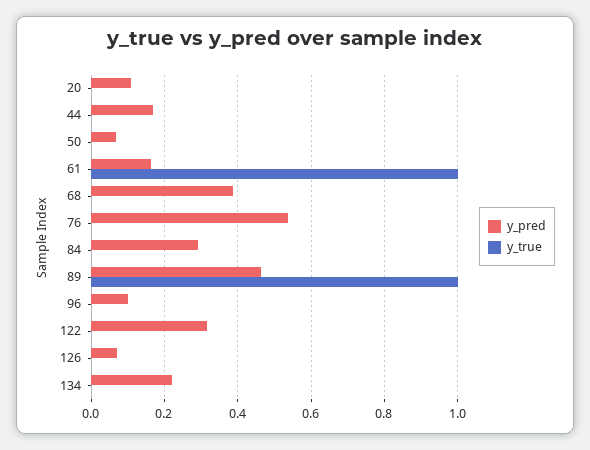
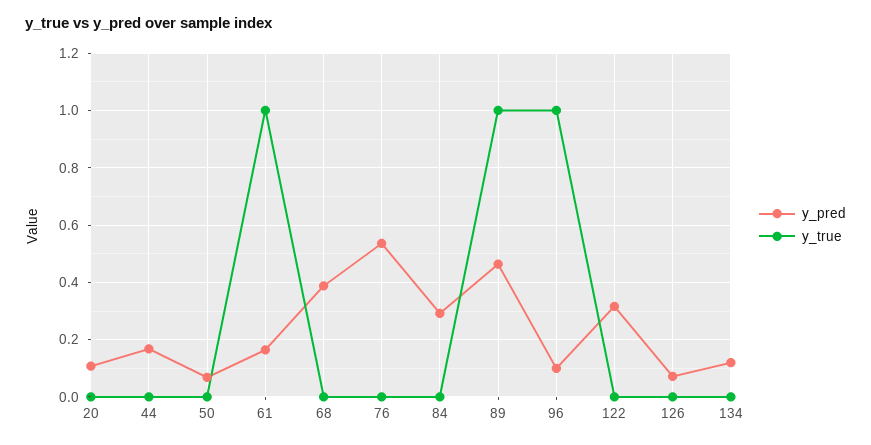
y_true, 96: 0 -> 1
y_pred, 134: 0.22 -> 0.125

